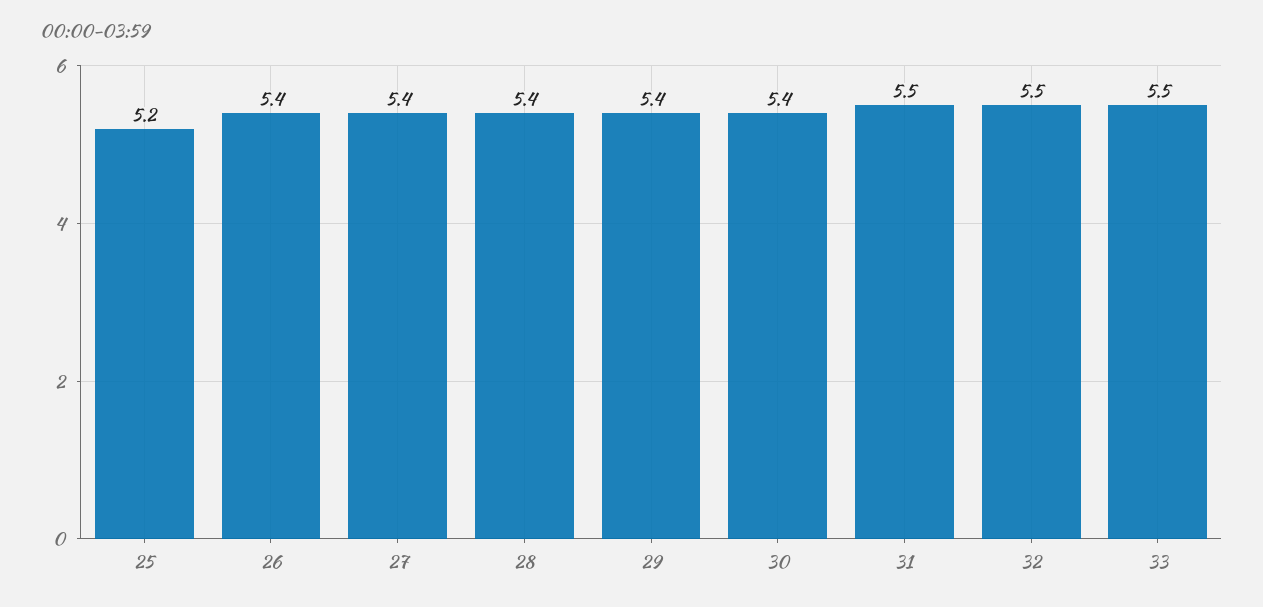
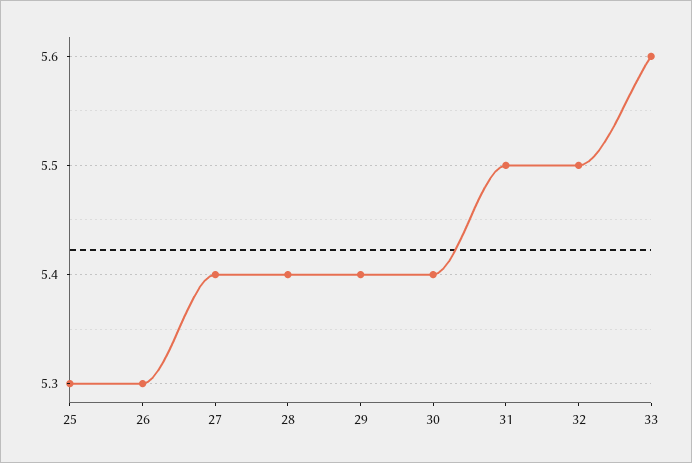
25: 5.2 -> 5.3
26: 5.4 -> 5.3
33: 5.5 -> 5.6

